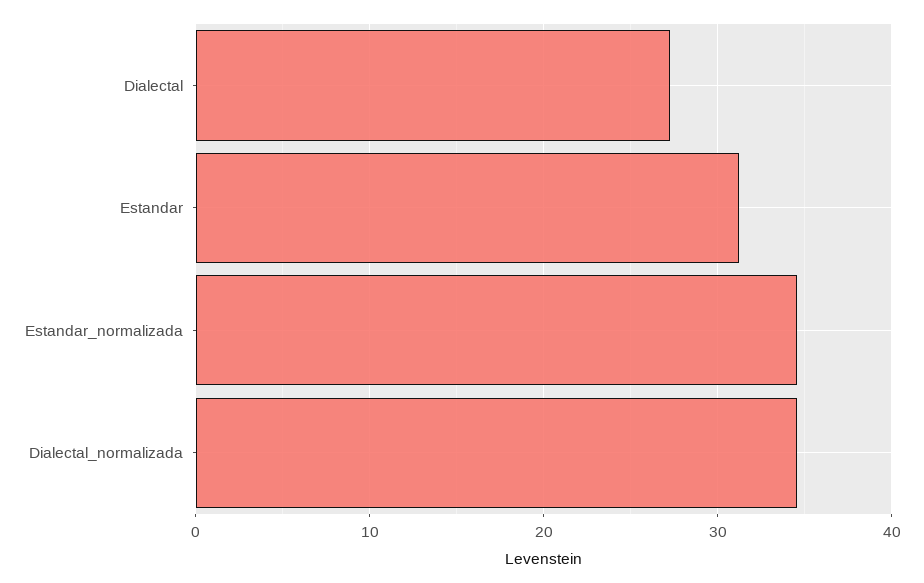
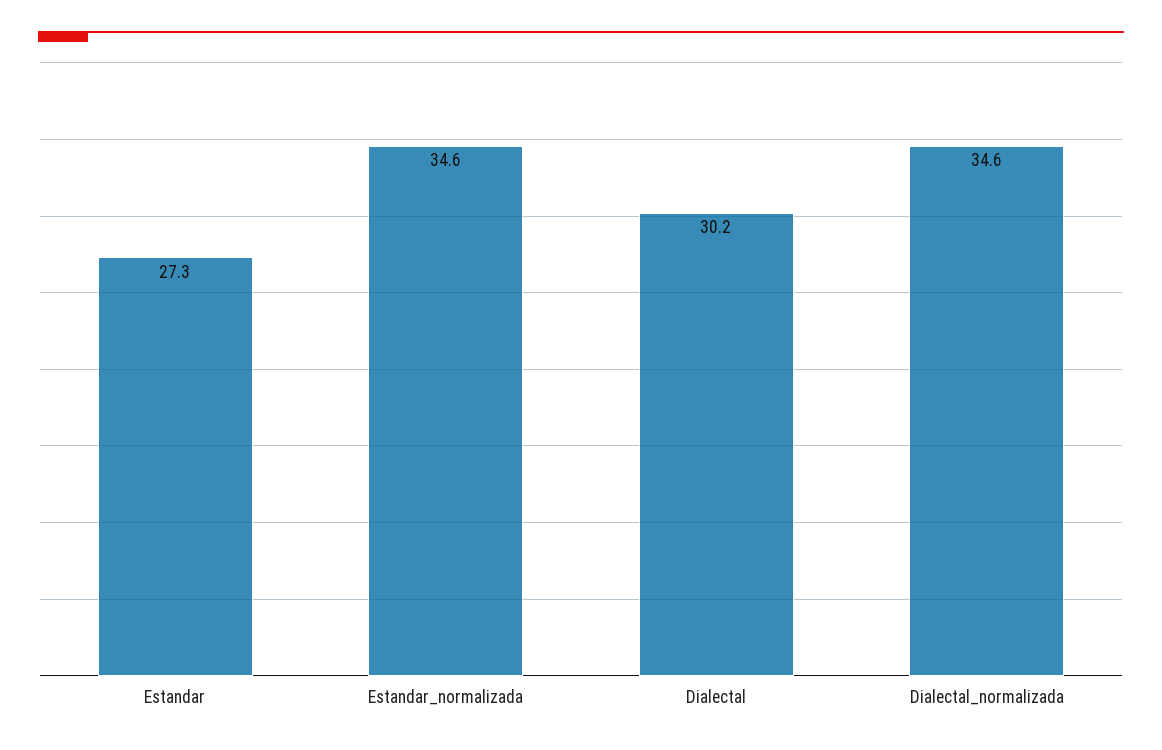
Dialectal: 27 -> 30.2
Estandar: 31 -> 27.3

